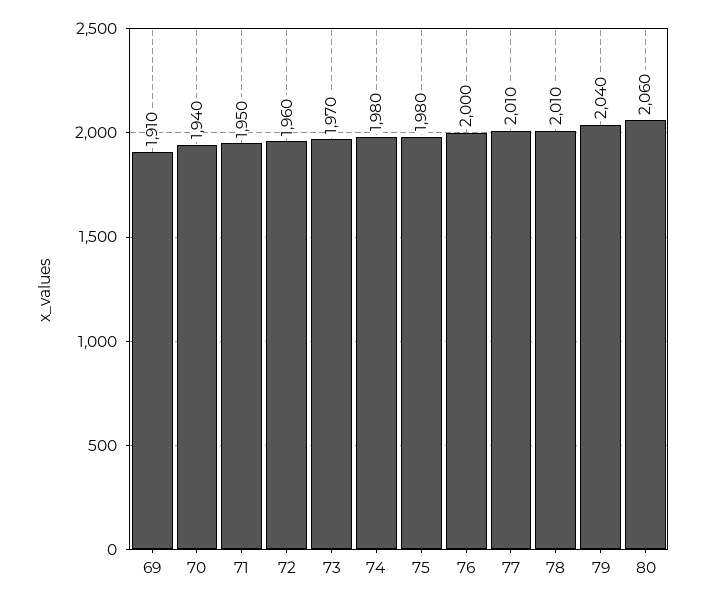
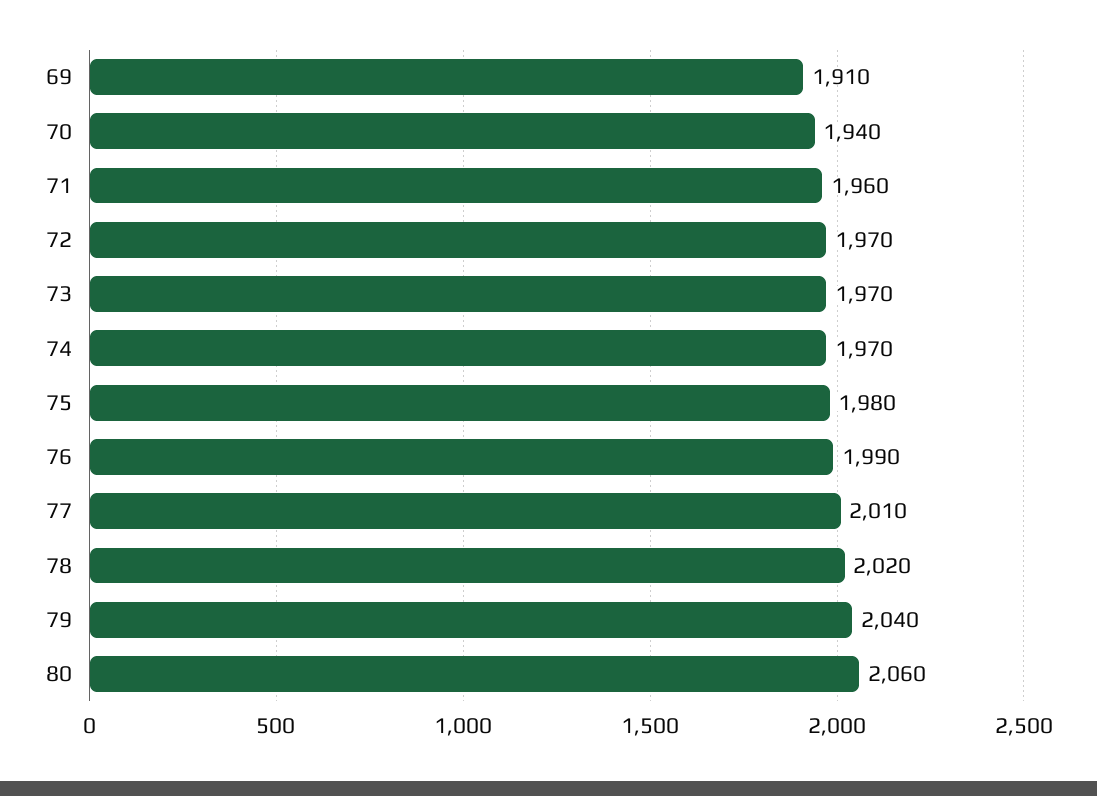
71: 1950 -> 1960
72: 1960 -> 1970
74: 1980 -> 1970
76: 2000 -> 1990
78: 2010 -> 2020

